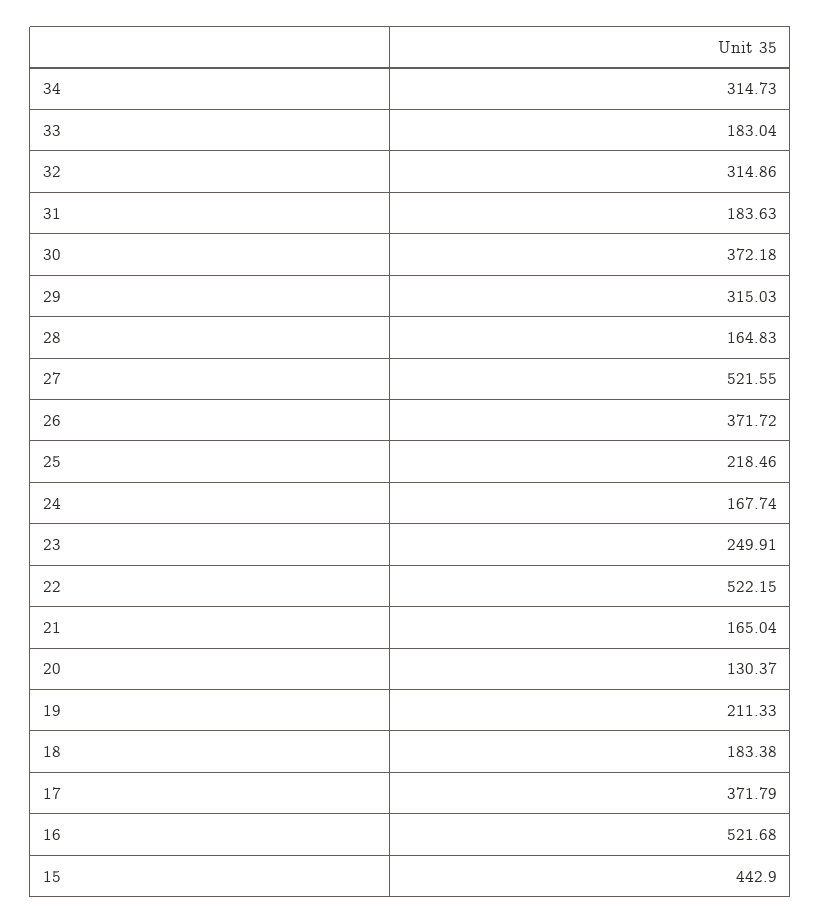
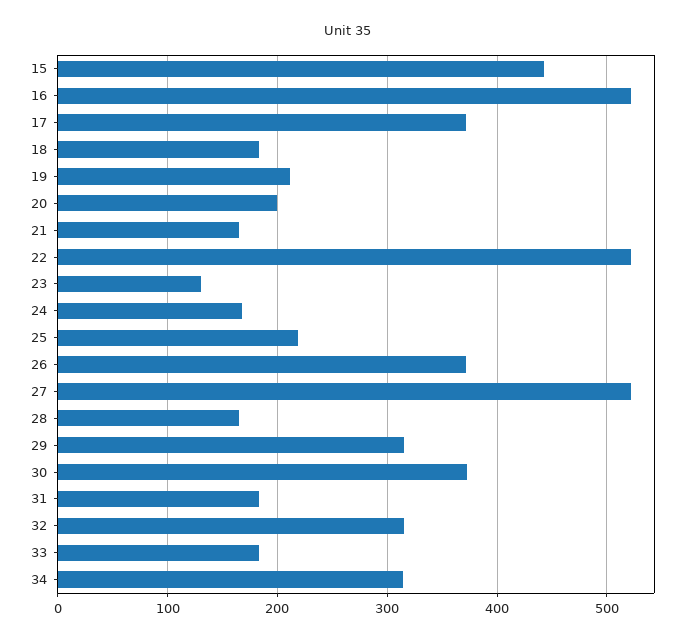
23: 249.91 -> 130
20: 130.37 -> 200

